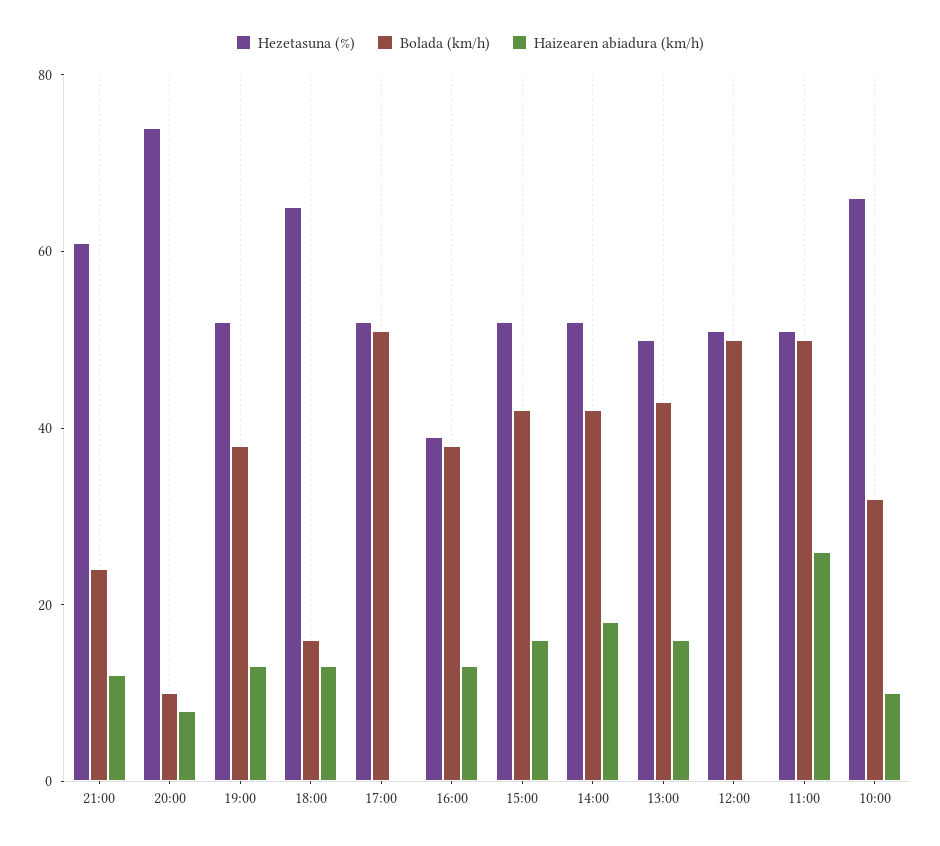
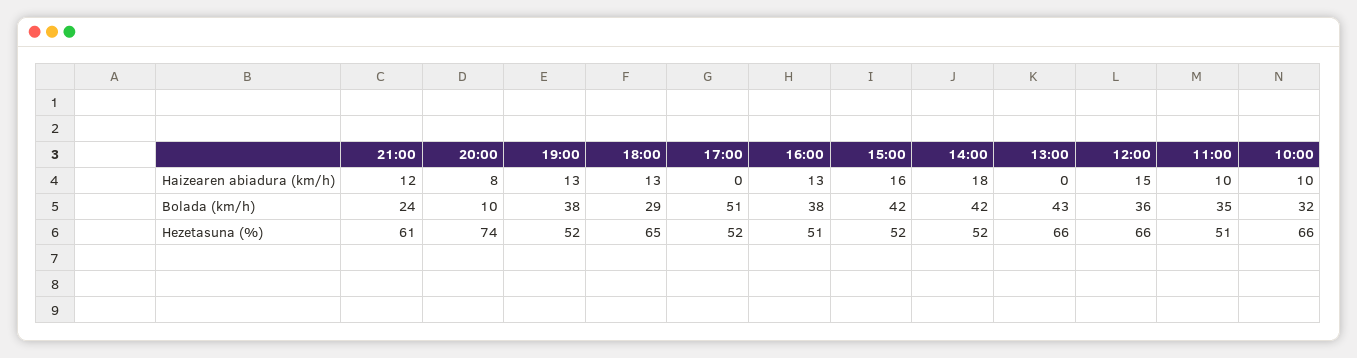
Bolada (km/h), 18:00: 15 -> 29
Hezetasuna (%), 16:00: 40 -> 51
Hezetasuna (%), 13:00: 50 -> 66
Haizearen abiadura (km/h), 13:00: 15 -> 0
Hezetasuna (%), 12:00: 50 -> 66
Bolada (km/h), 12:00: 50 -> 36
Haizearen abiadura (km/h), 12:00: 0 -> 15
Bolada (km/h), 11:00: 50 -> 35
Haizearen abiadura (km/h), 11:00: 25 -> 10

